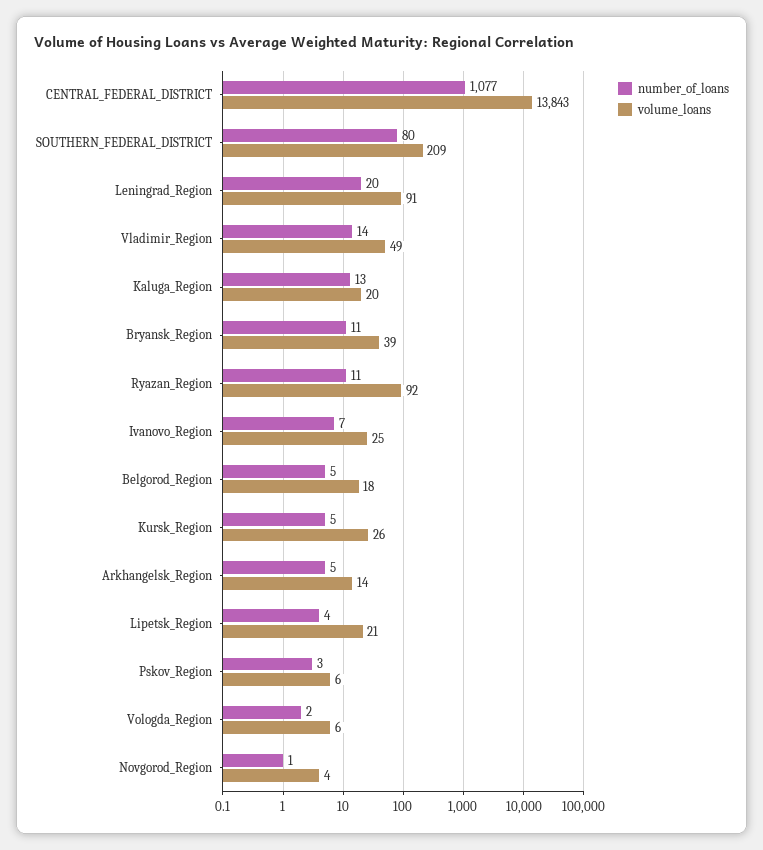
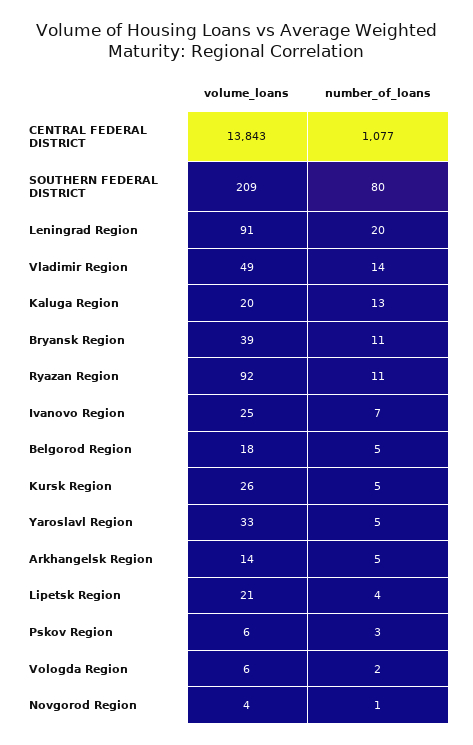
volume_loans, Yaroslavl Region: none -> 33
number_of_loans, Yaroslavl Region: none -> 5

